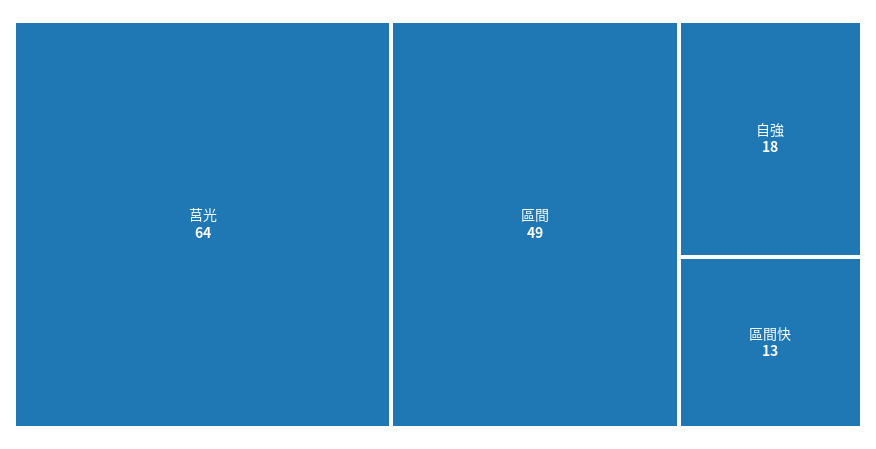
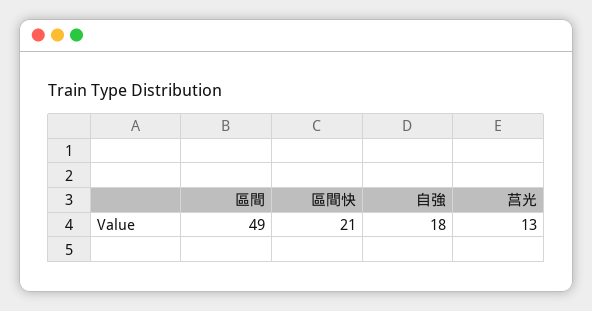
莒光: 64 -> 13
區間快: 13 -> 21

